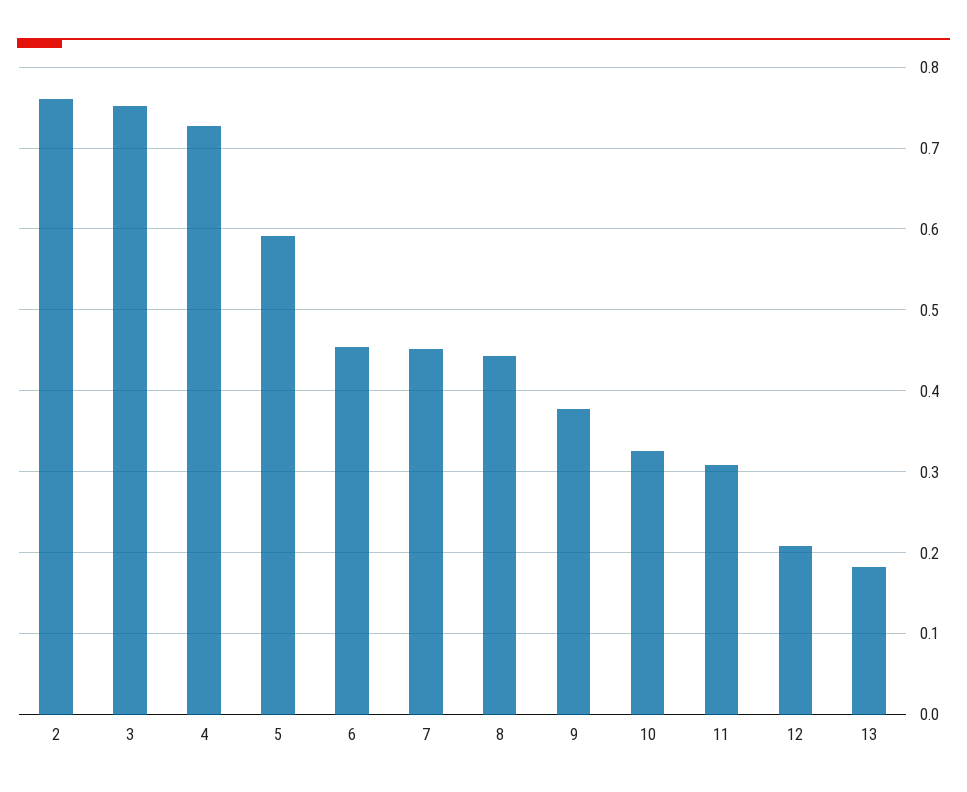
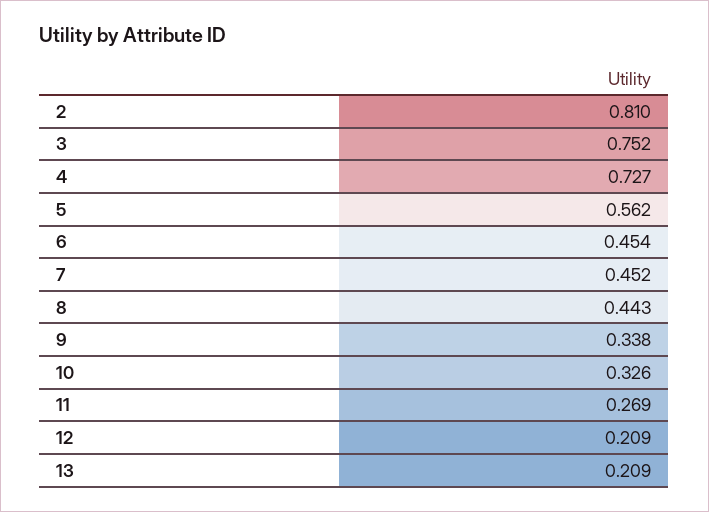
2: 0.76 -> 0.81
5: 0.59 -> 0.562
9: 0.38 -> 0.338
11: 0.31 -> 0.269
13: 0.18 -> 0.209

